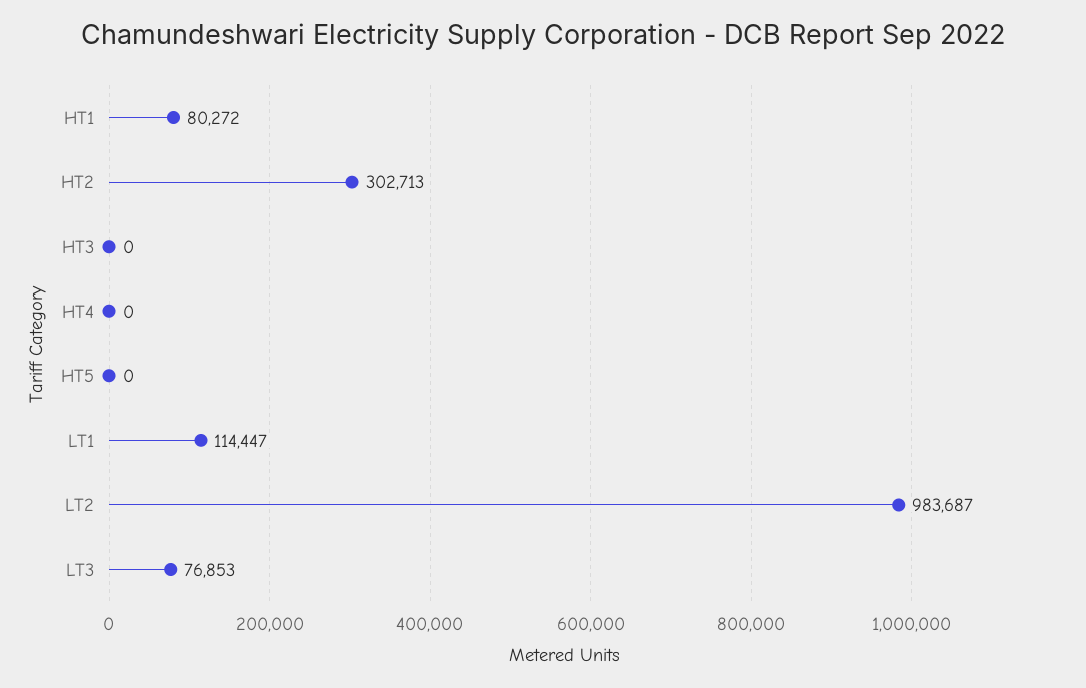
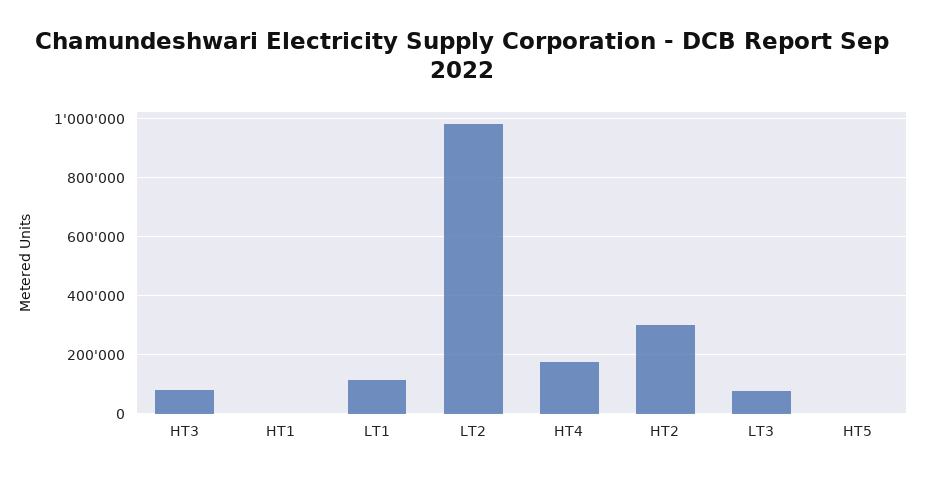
HT1: 80272 -> 0
HT3: 0 -> 75000
HT4: 0 -> 175000

